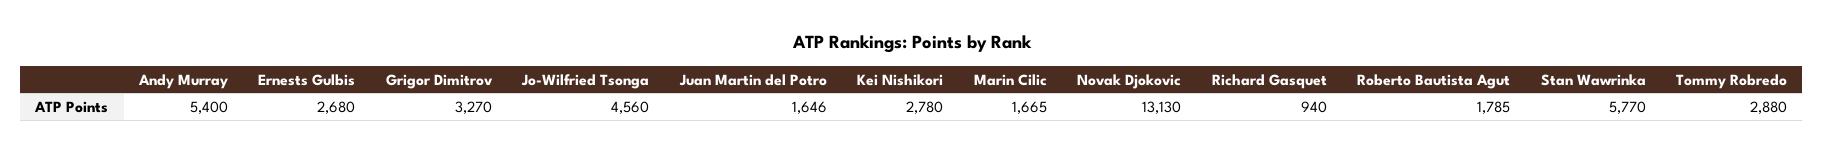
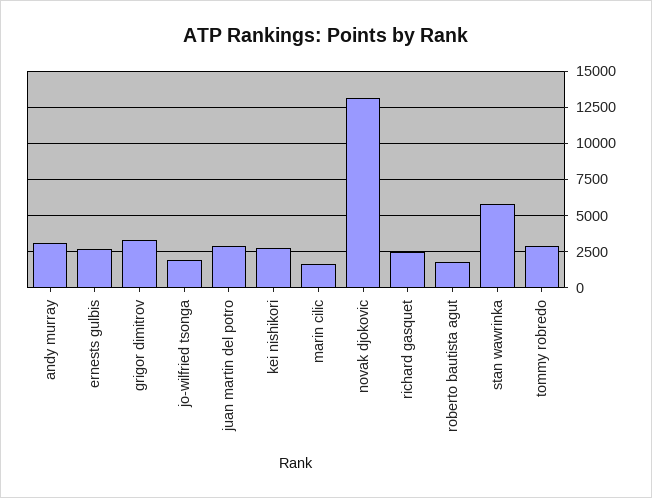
Andy Murray: 5400 -> 3000
Jo-Wilfried Tsonga: 4560 -> 2000
Juan Martin del Potro: 1646 -> 3000
Richard Gasquet: 940 -> 2500

